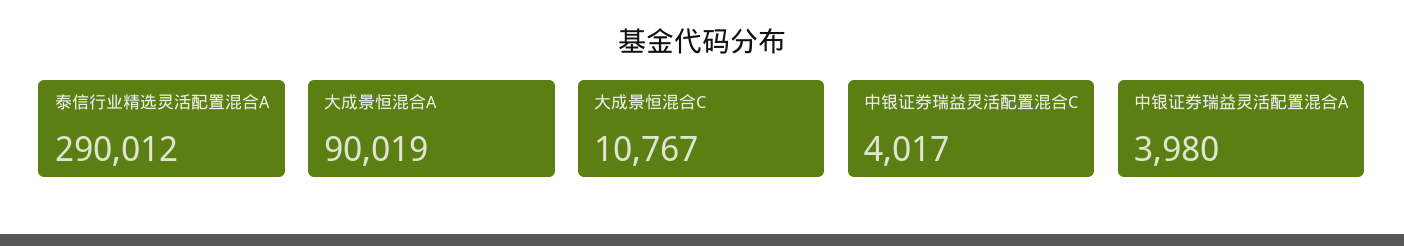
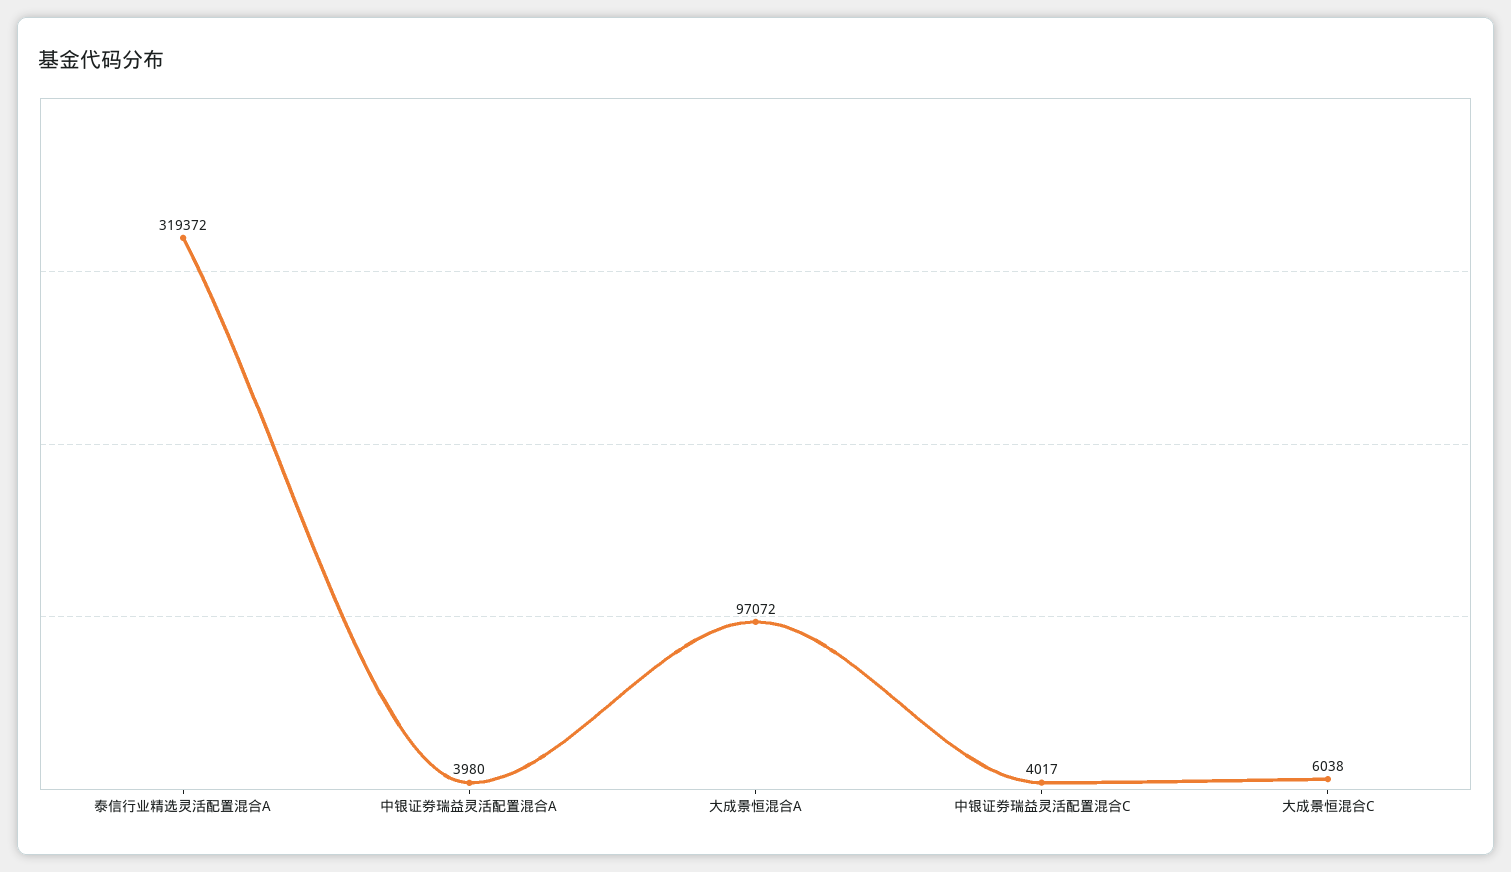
泰信行业精选灵活配置混合A: 290012 -> 319372
大成景恒混合A: 90019 -> 97072
大成景恒混合C: 10767 -> 6038

